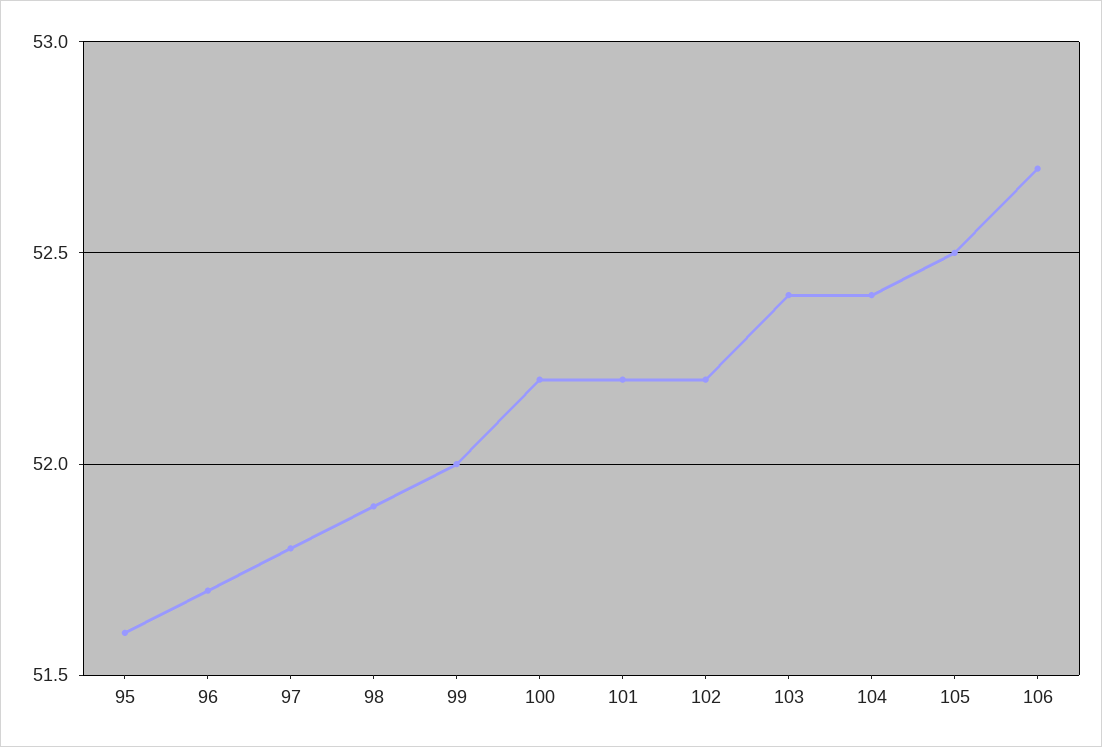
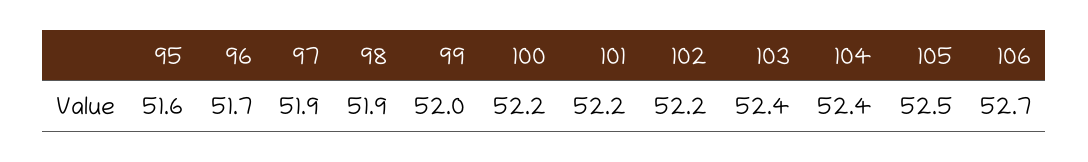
97: 51.8 -> 51.9

